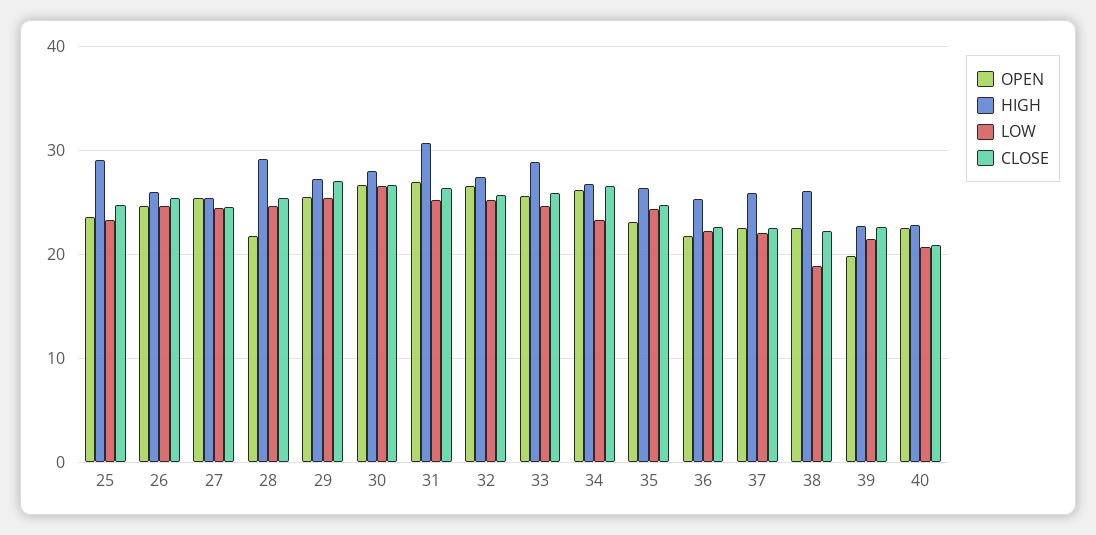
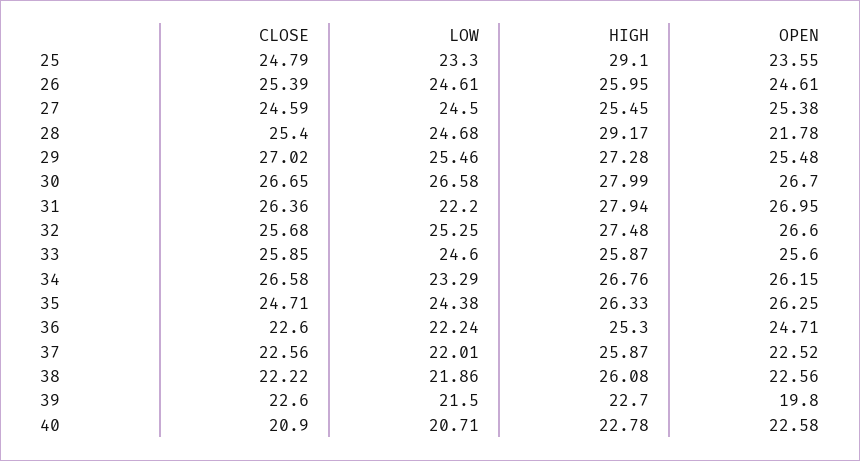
HIGH, 31: 31 -> 27.94
LOW, 31: 25 -> 22.2
HIGH, 33: 29 -> 25.87
OPEN, 35: 23 -> 26.25
OPEN, 36: 22 -> 24.71
LOW, 38: 19 -> 21.86

